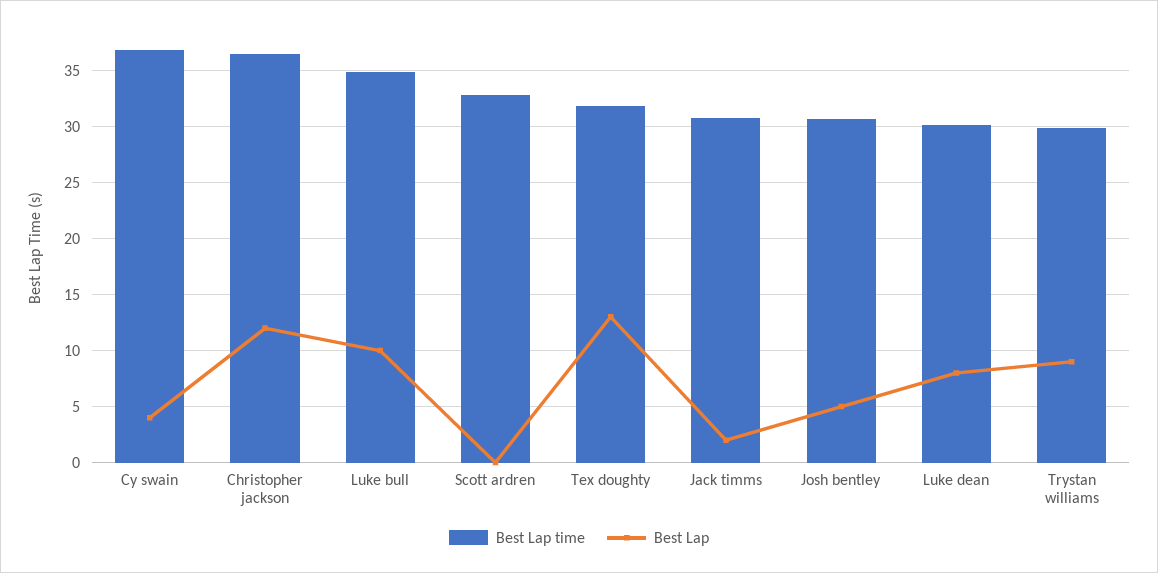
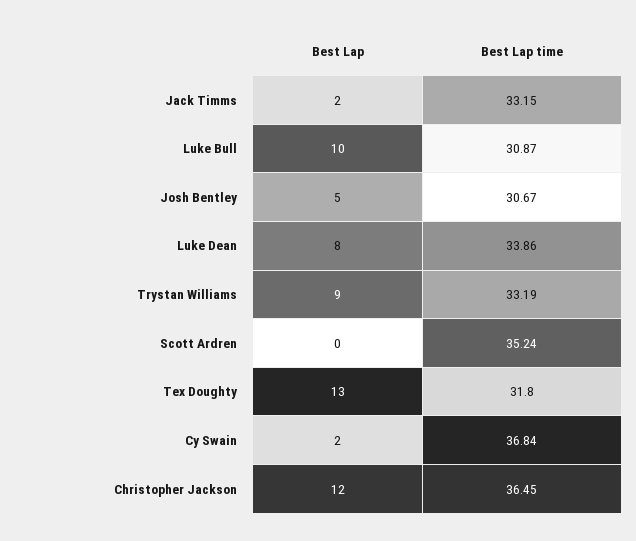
Best Lap, Cy swain: 4 -> 2
Best Lap time, Luke bull: 35 -> 30.87
Best Lap time, Scott ardren: 33 -> 35.24
Best Lap time, Jack timms: 31 -> 33.15
Best Lap time, Luke dean: 30 -> 33.86
Best Lap time, Trystan williams: 30 -> 33.19

